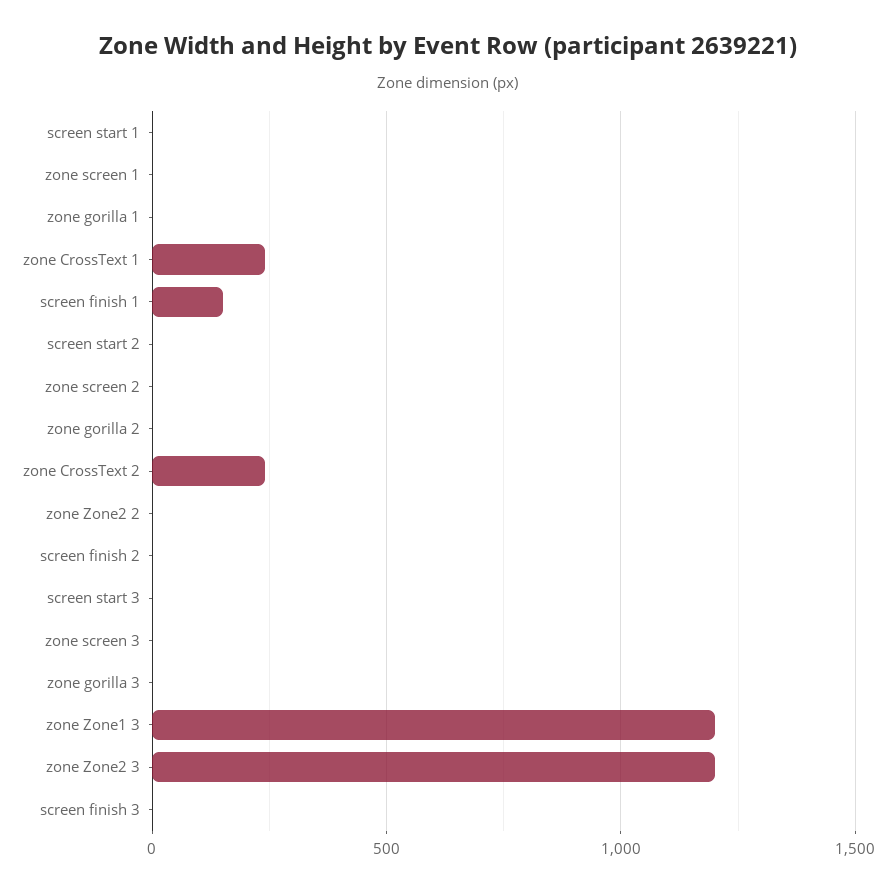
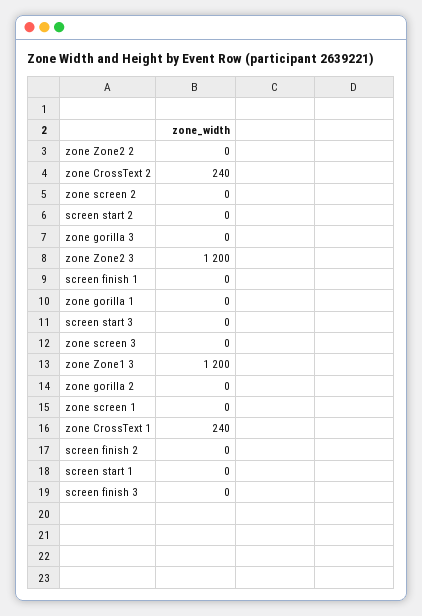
screen finish 1: 150 -> 0

